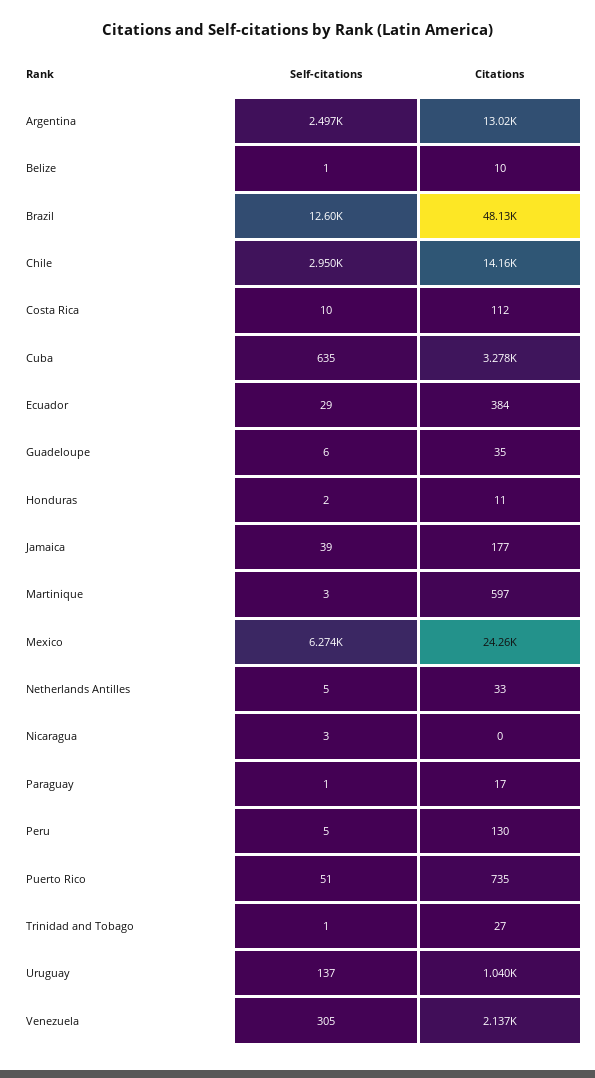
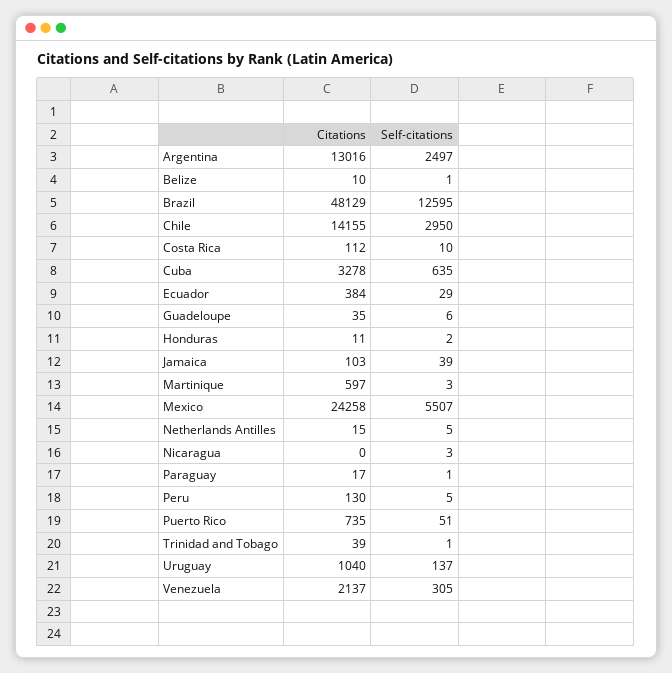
Citations, Jamaica: 177 -> 103
Self-citations, Mexico: 6274 -> 5507
Citations, Netherlands Antilles: 33 -> 15
Citations, Trinidad and Tobago: 27 -> 39

